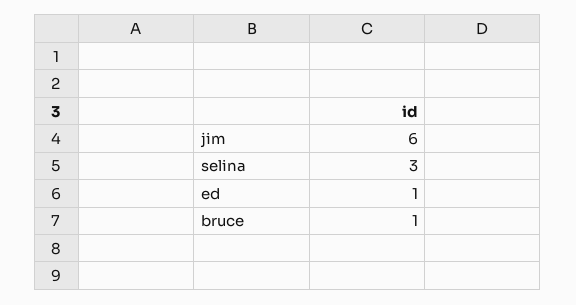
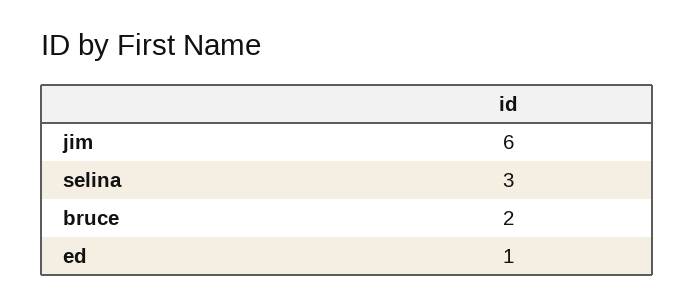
bruce: 1 -> 2

